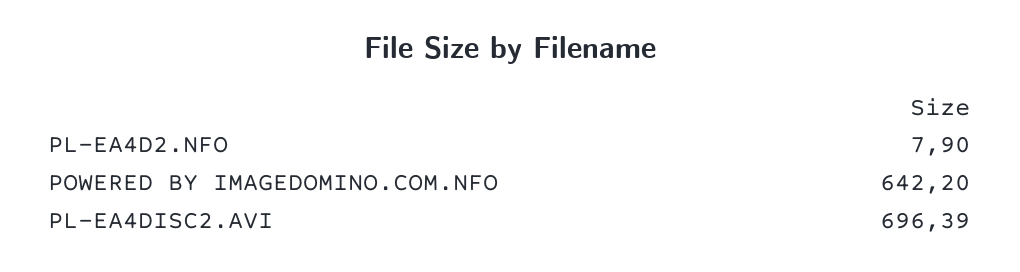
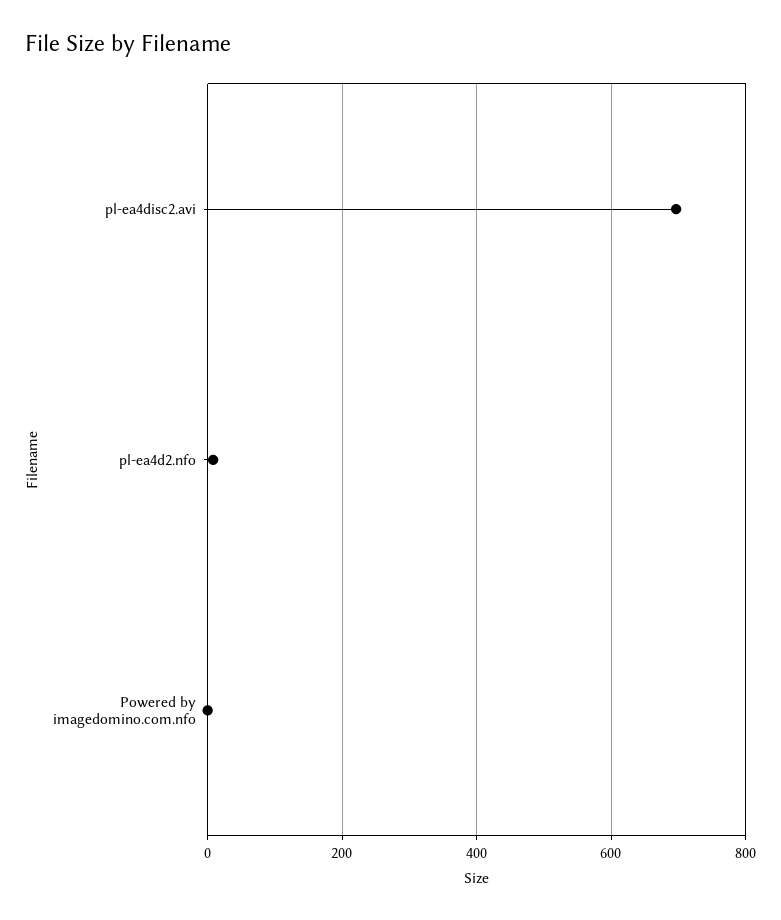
POWERED BY IMAGEDOMINO.COM.NFO: 642.2 -> 0

